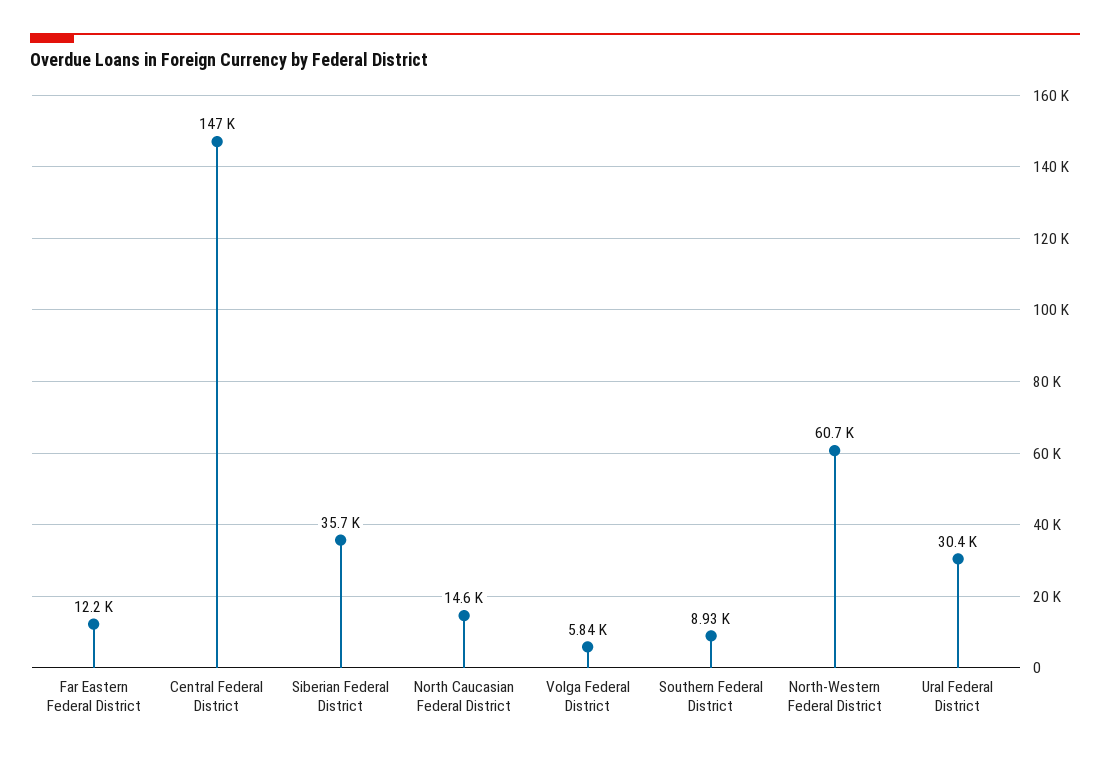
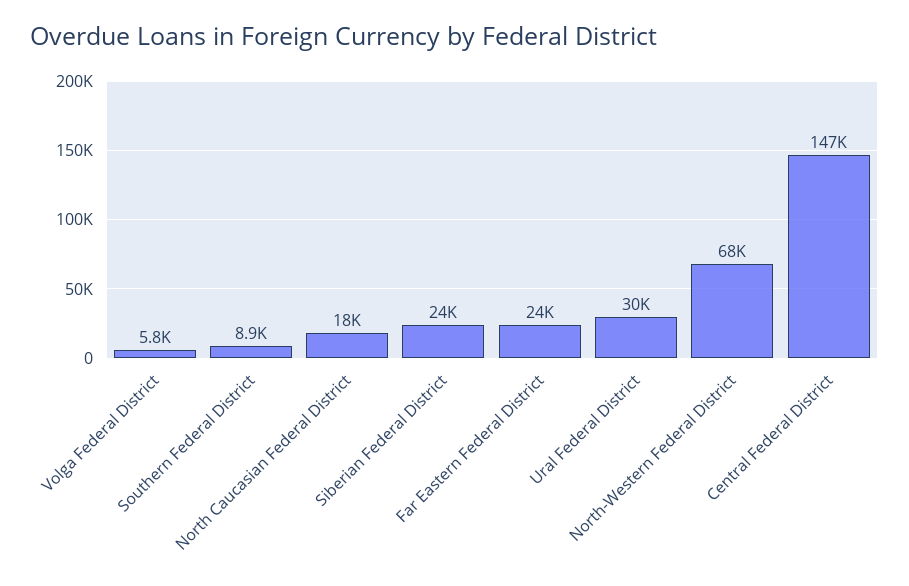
Far Eastern Federal District: 12200 -> 24000
Siberian Federal District: 35700 -> 24000
North Caucasian Federal District: 14600 -> 18000
North-Western Federal District: 60700 -> 68000

